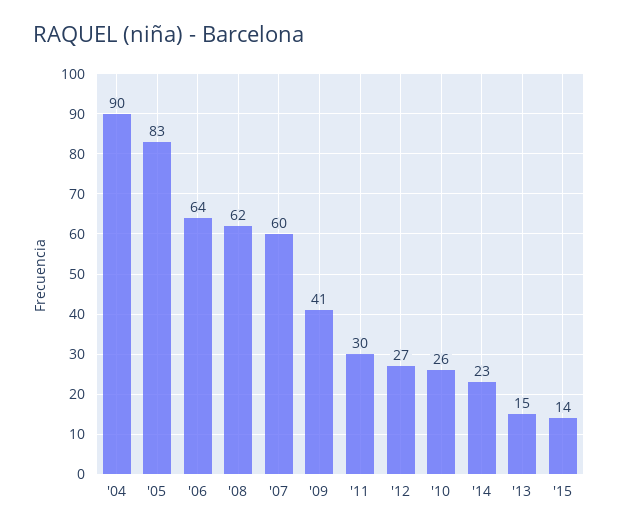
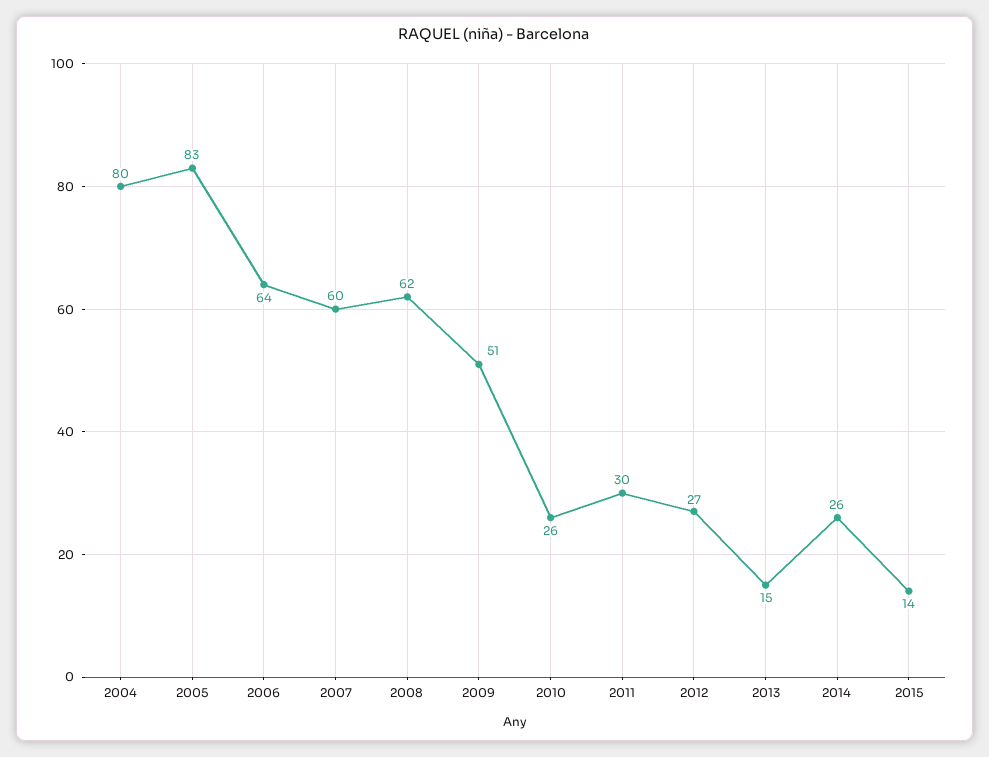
'04: 90 -> 80
'09: 41 -> 51
'14: 23 -> 26

